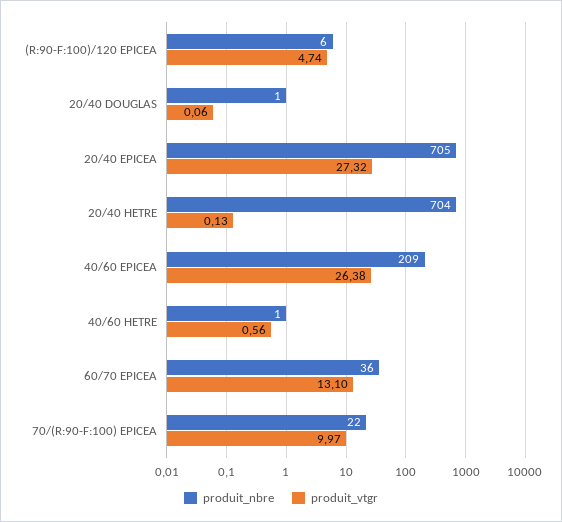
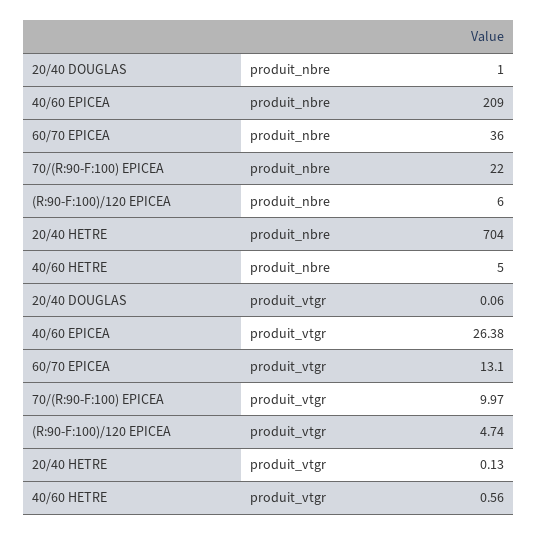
produit_nbre, 20/40 EPICEA: 705 -> none
produit_vtgr, 20/40 EPICEA: 27.32 -> none
produit_nbre, 40/60 HETRE: 1 -> 5

